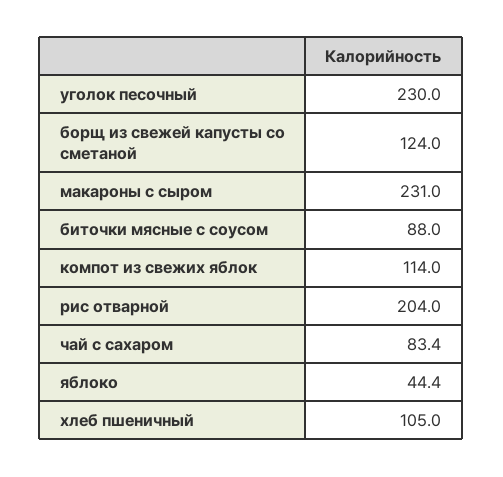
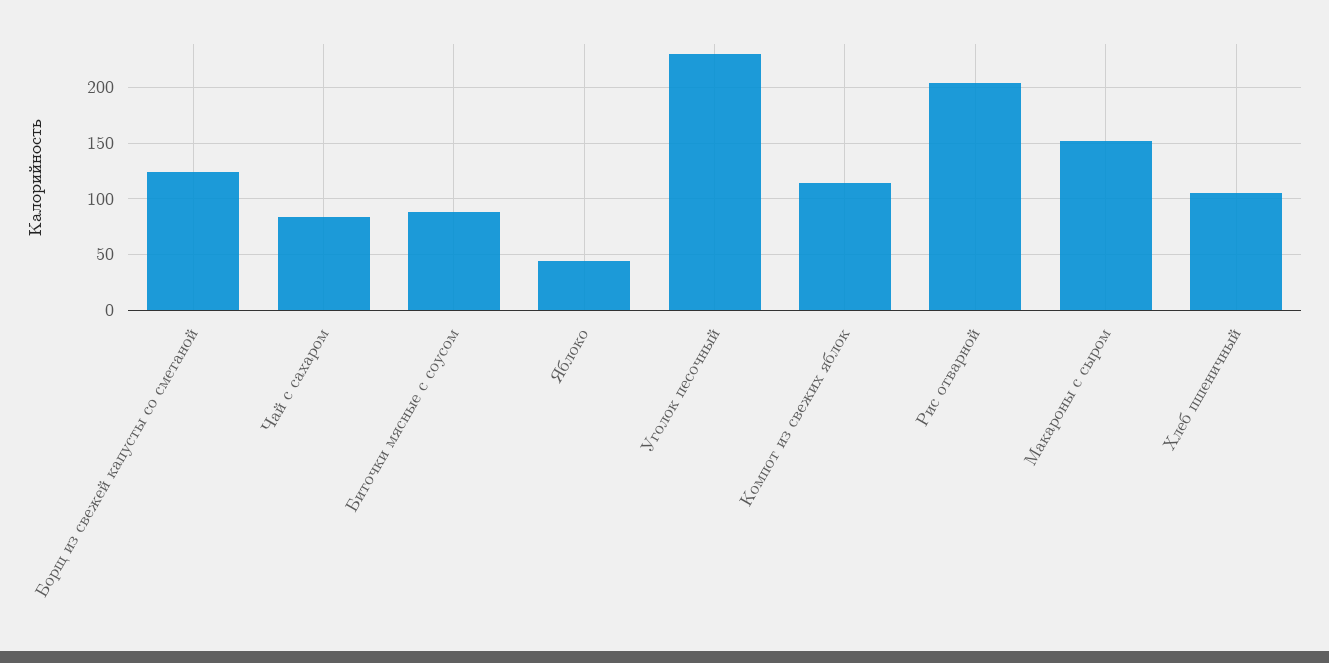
макароны с сыром: 231 -> 150

